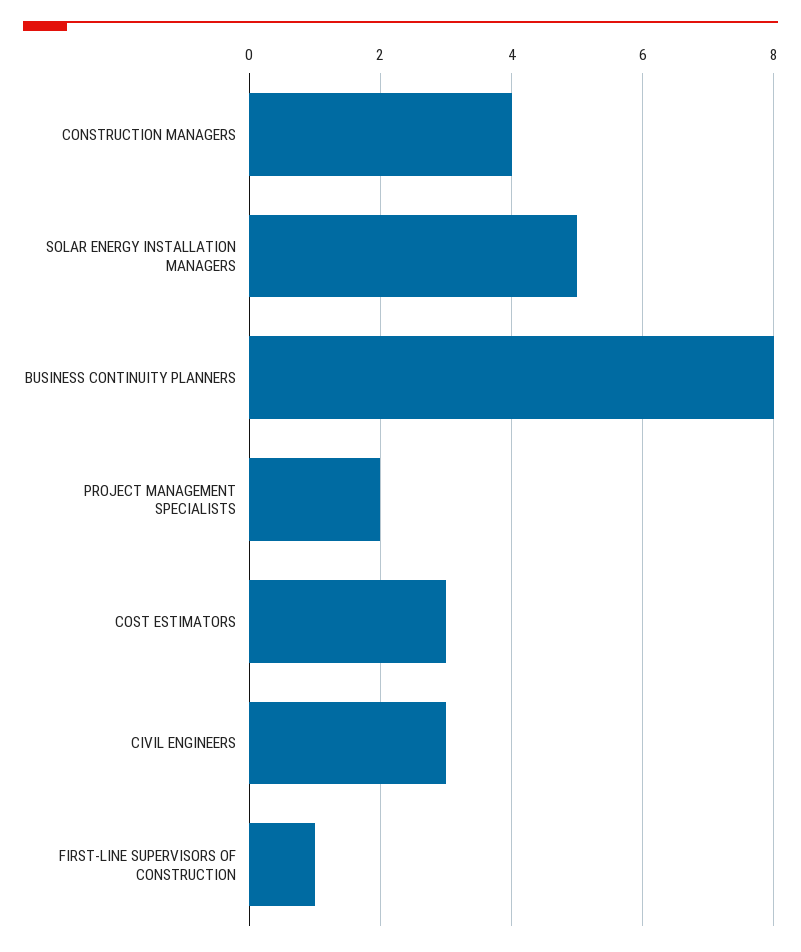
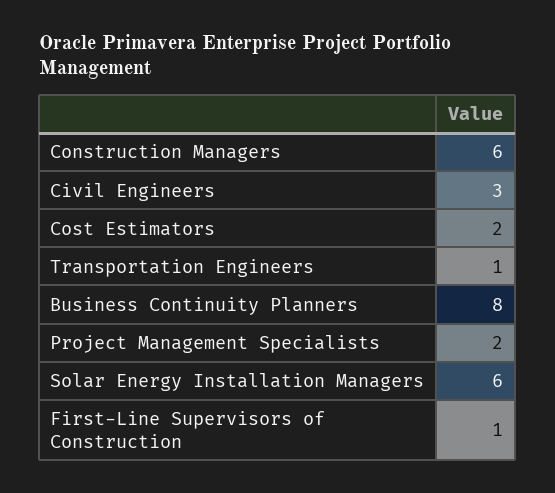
CONSTRUCTION MANAGERS: 4 -> 6
SOLAR ENERGY INSTALLATION MANAGERS: 5 -> 6
COST ESTIMATORS: 3 -> 2
Transportation Engineers: none -> 1

